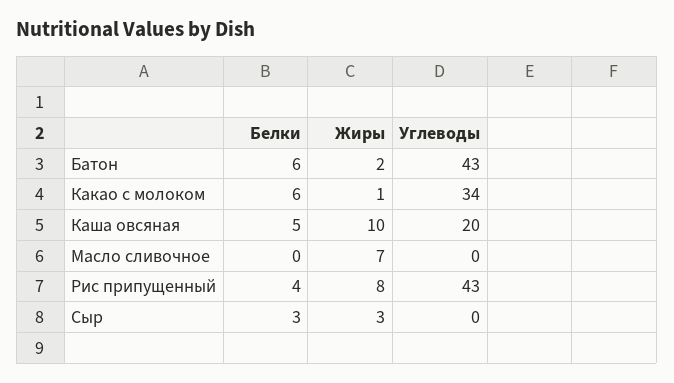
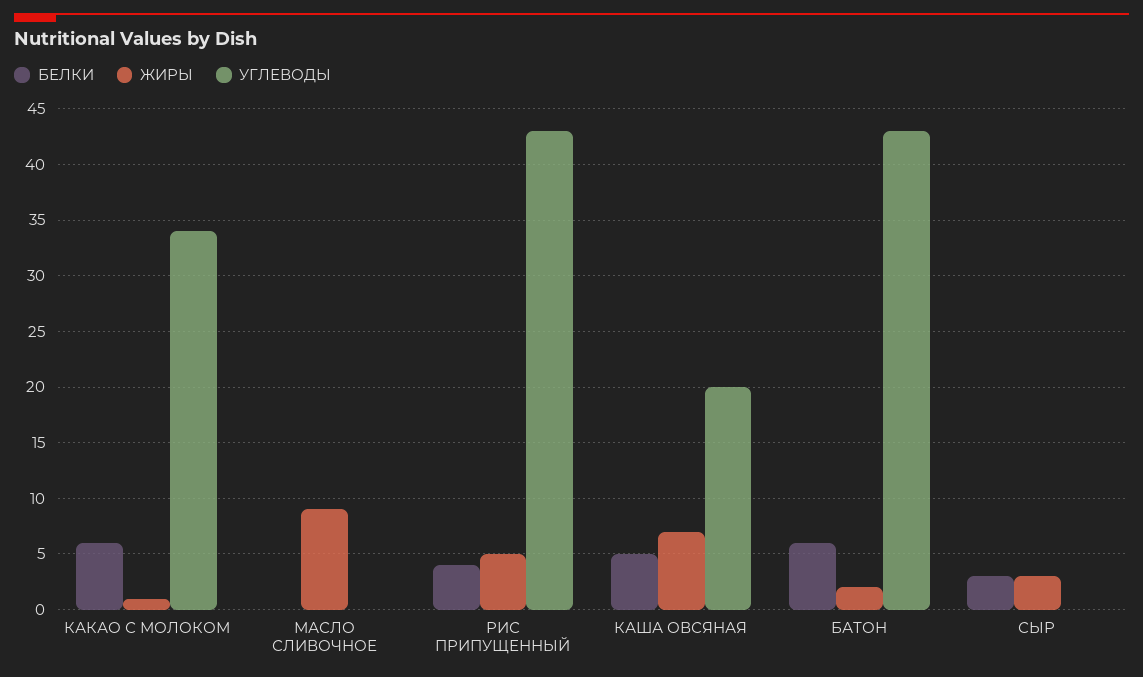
Жиры, Каша овсяная: 10 -> 7
Жиры, Масло сливочное: 7 -> 9
Жиры, Рис припущенный: 8 -> 5

